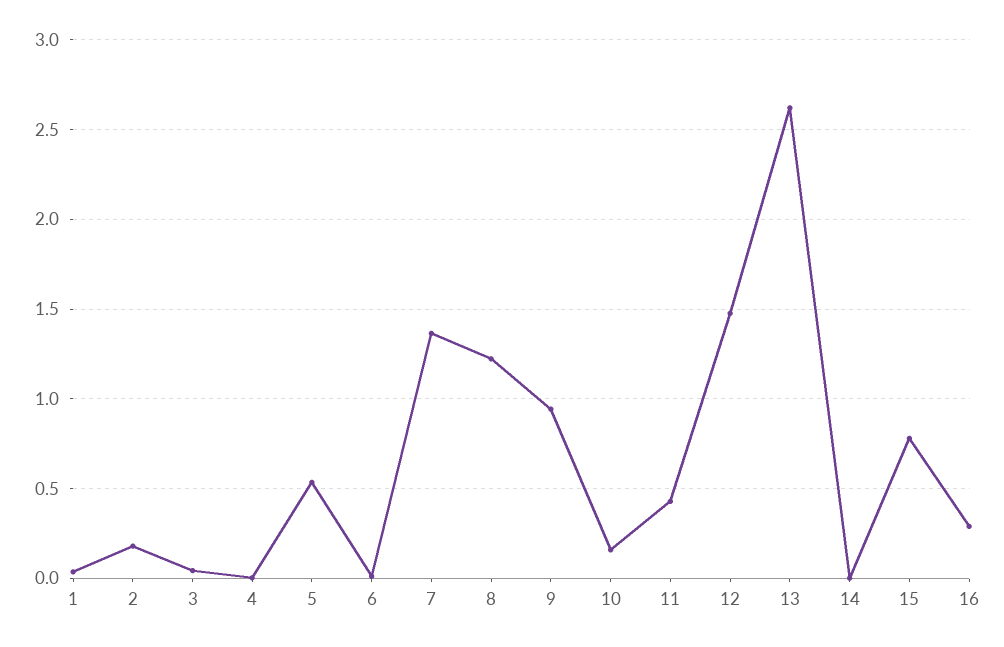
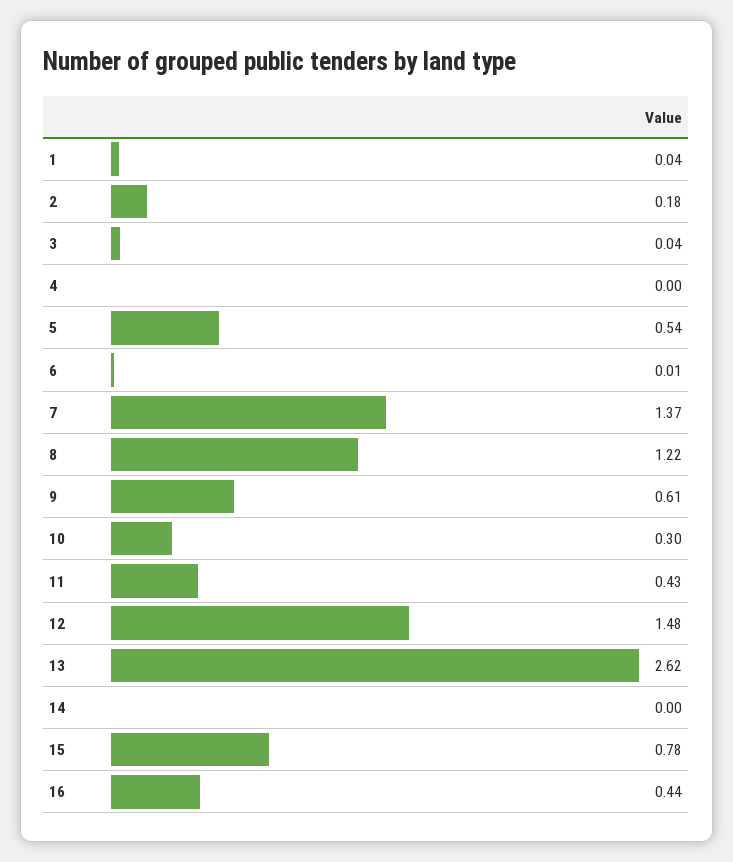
9: 0.95 -> 0.61
10: 0.15 -> 0.3
16: 0.3 -> 0.44

